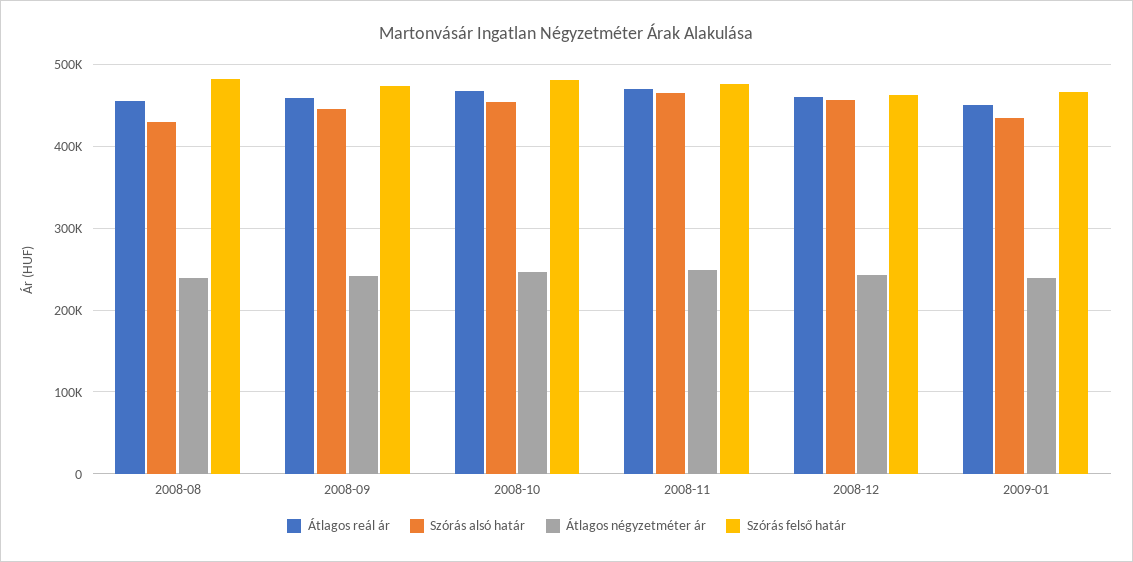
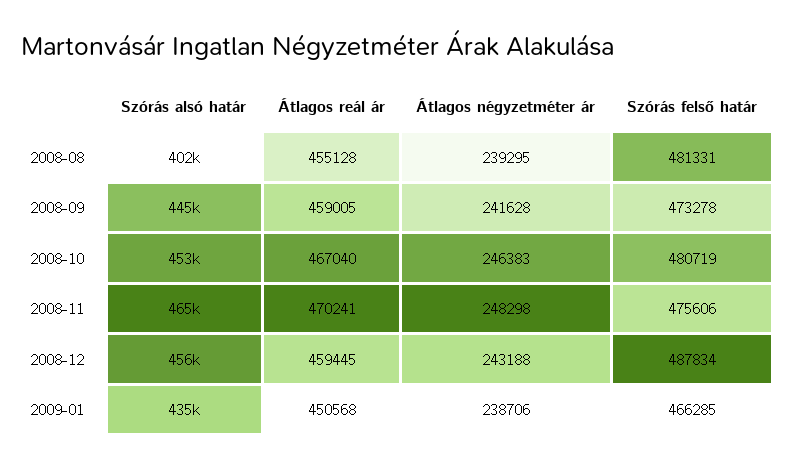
Szórás alsó határ, 2008-08: 430000 -> 402000
Szórás felső határ, 2008-12: 460000 -> 487834

